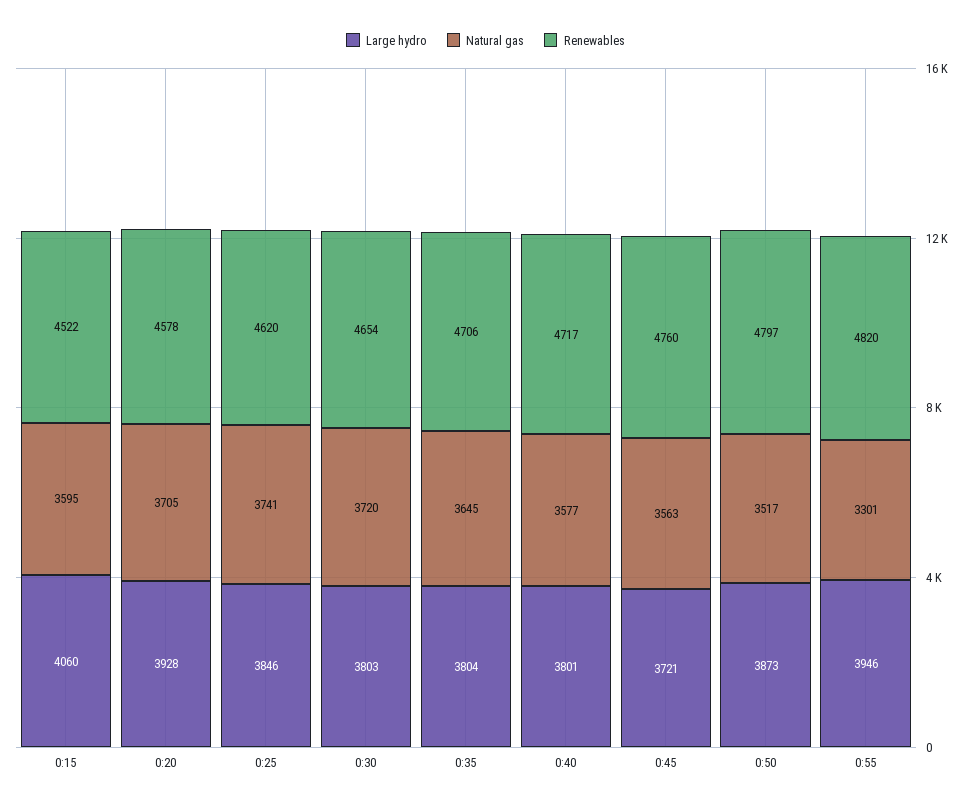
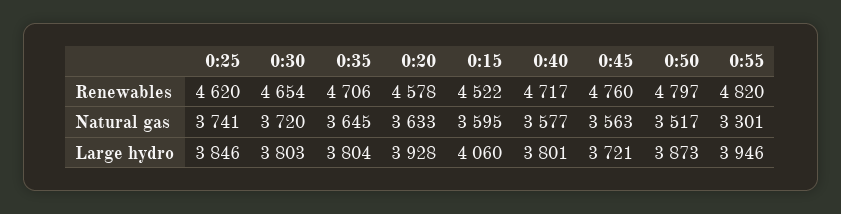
Natural gas, 0:20: 3705 -> 3633

